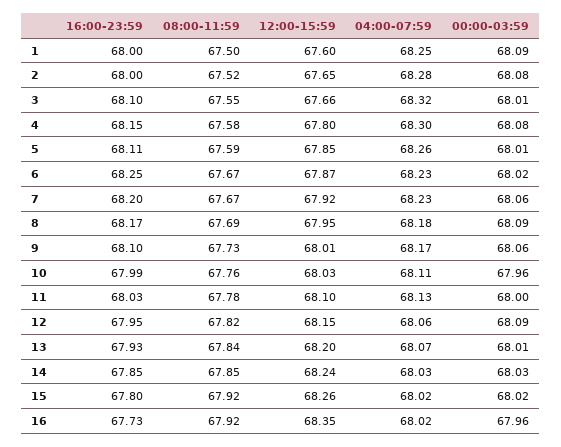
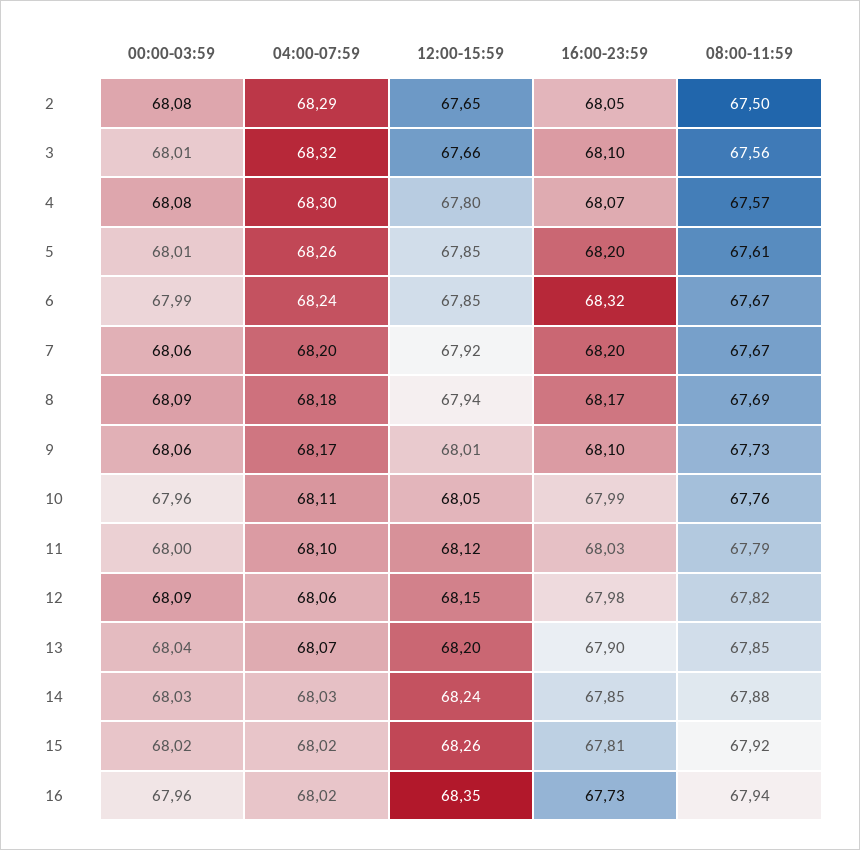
16:00-23:59, 1: 68 -> none
08:00-11:59, 1: 67.5 -> none
12:00-15:59, 1: 67.6 -> none
04:00-07:59, 1: 68.25 -> none
00:00-03:59, 1: 68.09 -> none
16:00-23:59, 2: 68 -> 68.05
08:00-11:59, 2: 67.52 -> 67.5
04:00-07:59, 2: 68.28 -> 68.29
08:00-11:59, 3: 67.55 -> 67.56
16:00-23:59, 4: 68.15 -> 68.07
08:00-11:59, 4: 67.58 -> 67.57
16:00-23:59, 5: 68.11 -> 68.2
08:00-11:59, 5: 67.59 -> 67.61
16:00-23:59, 6: 68.25 -> 68.32
12:00-15:59, 6: 67.87 -> 67.85
04:00-07:59, 6: 68.23 -> 68.24
00:00-03:59, 6: 68.02 -> 67.99
04:00-07:59, 7: 68.23 -> 68.2
12:00-15:59, 8: 67.95 -> 67.94
12:00-15:59, 10: 68.03 -> 68.05
08:00-11:59, 11: 67.78 -> 67.79
12:00-15:59, 11: 68.1 -> 68.12
04:00-07:59, 11: 68.13 -> 68.1
16:00-23:59, 12: 67.95 -> 67.98
16:00-23:59, 13: 67.93 -> 67.9
08:00-11:59, 13: 67.84 -> 67.85
00:00-03:59, 13: 68.01 -> 68.04
08:00-11:59, 14: 67.85 -> 67.88
16:00-23:59, 15: 67.8 -> 67.81
08:00-11:59, 16: 67.92 -> 67.94

